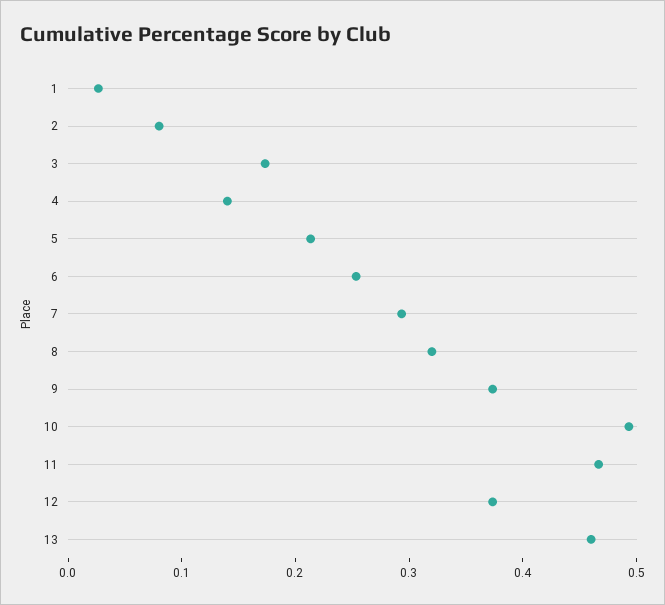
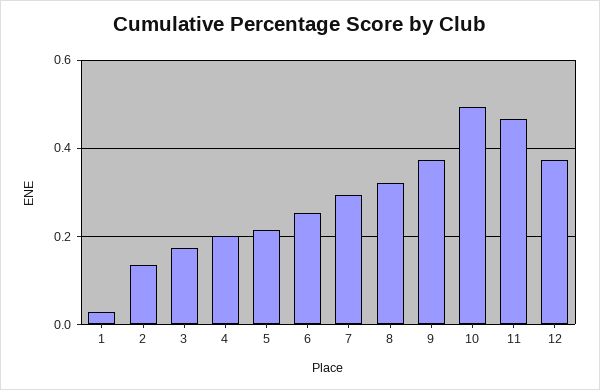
2: 0.08 -> 0.14
4: 0.14 -> 0.2
13: 0.46 -> none

